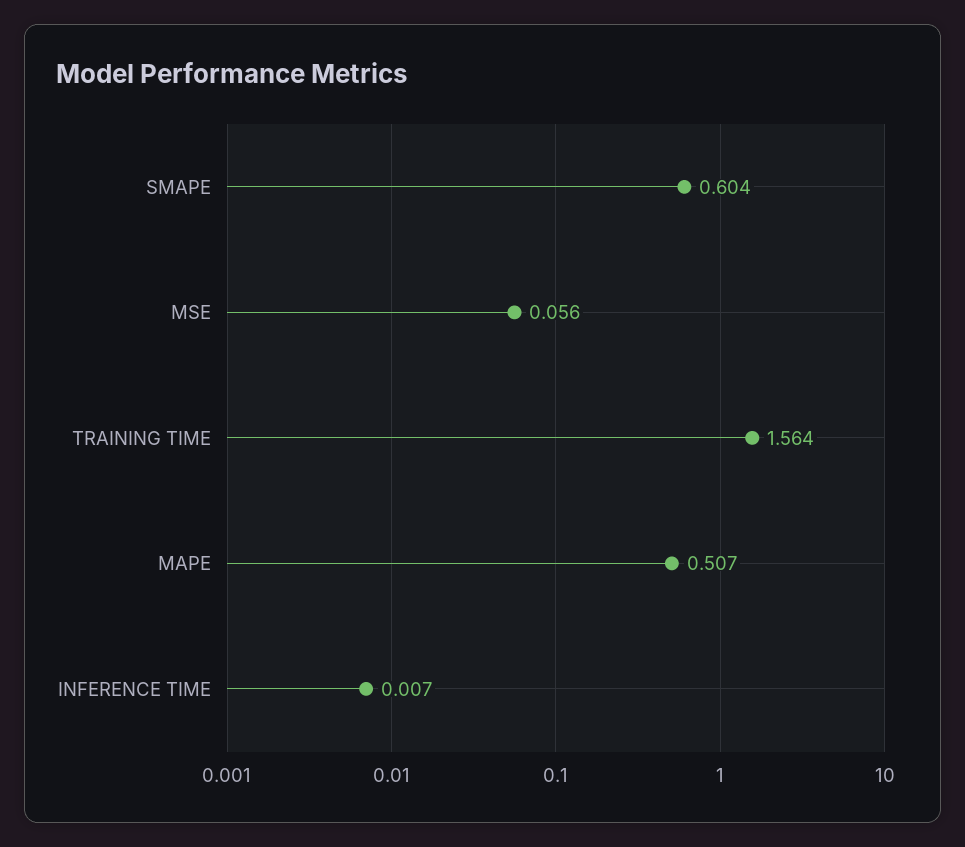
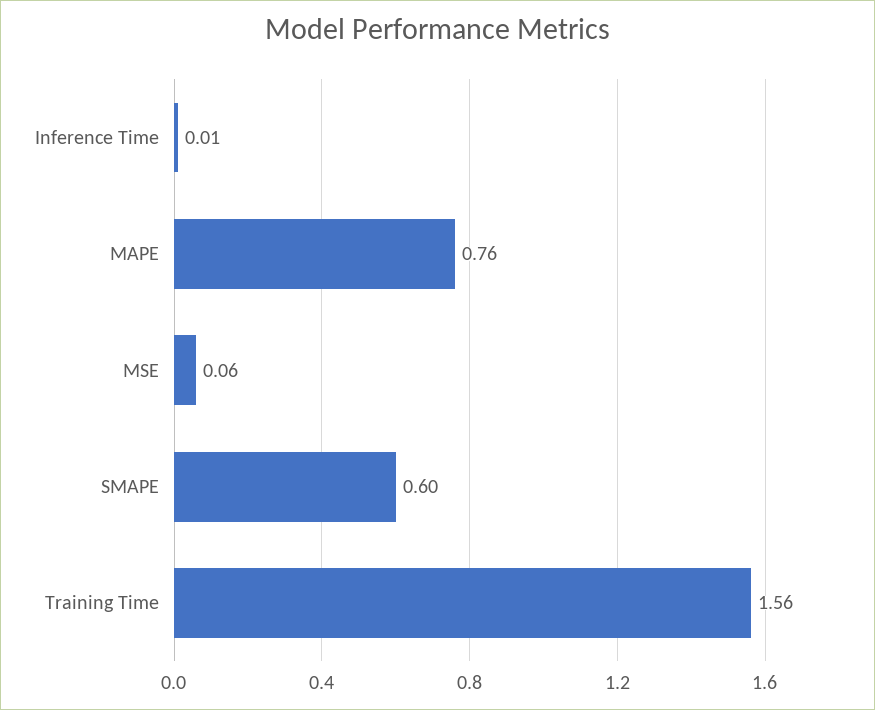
MAPE: 0.507 -> 0.76

